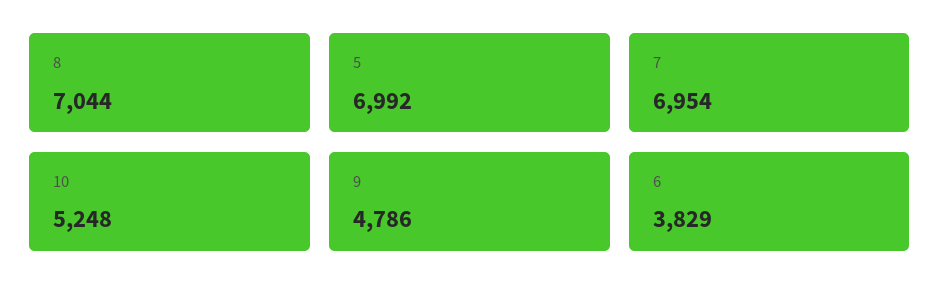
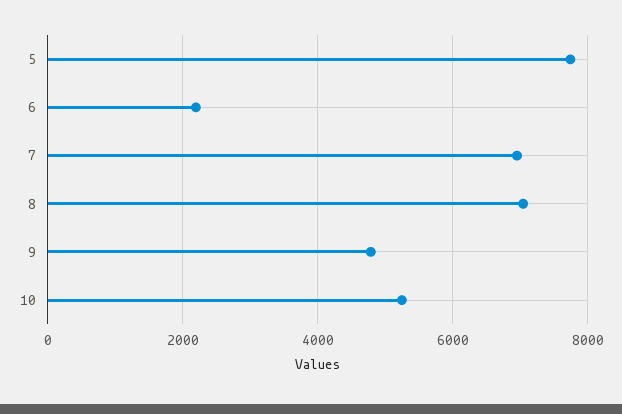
5: 6992 -> 7800
6: 3829 -> 2200

